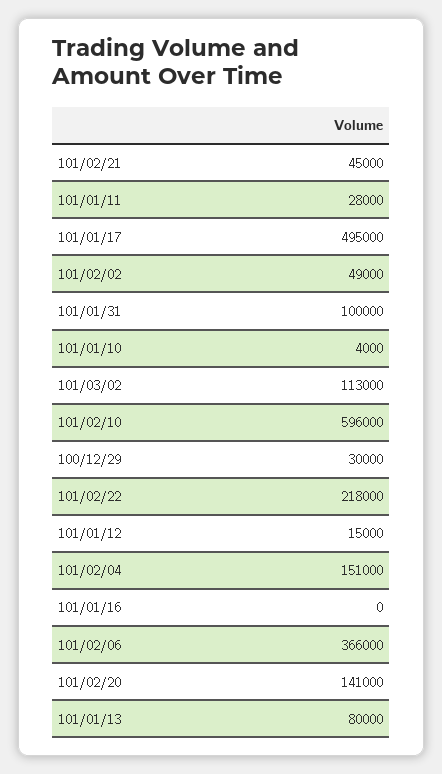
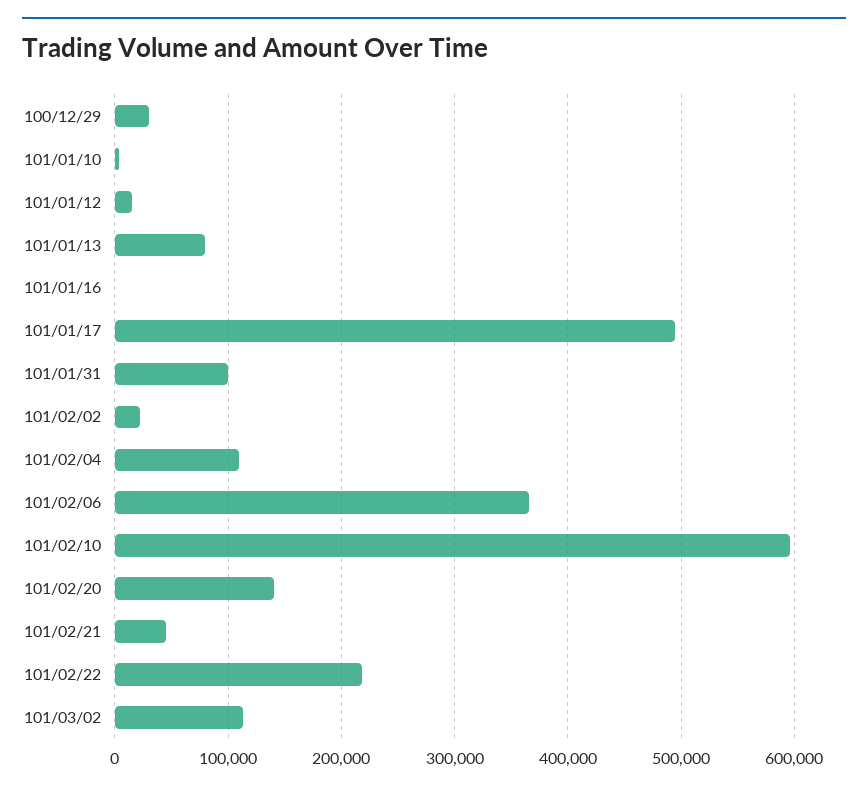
101/01/11: 28000 -> none
101/02/02: 49000 -> 20000
101/02/04: 151000 -> 110000

